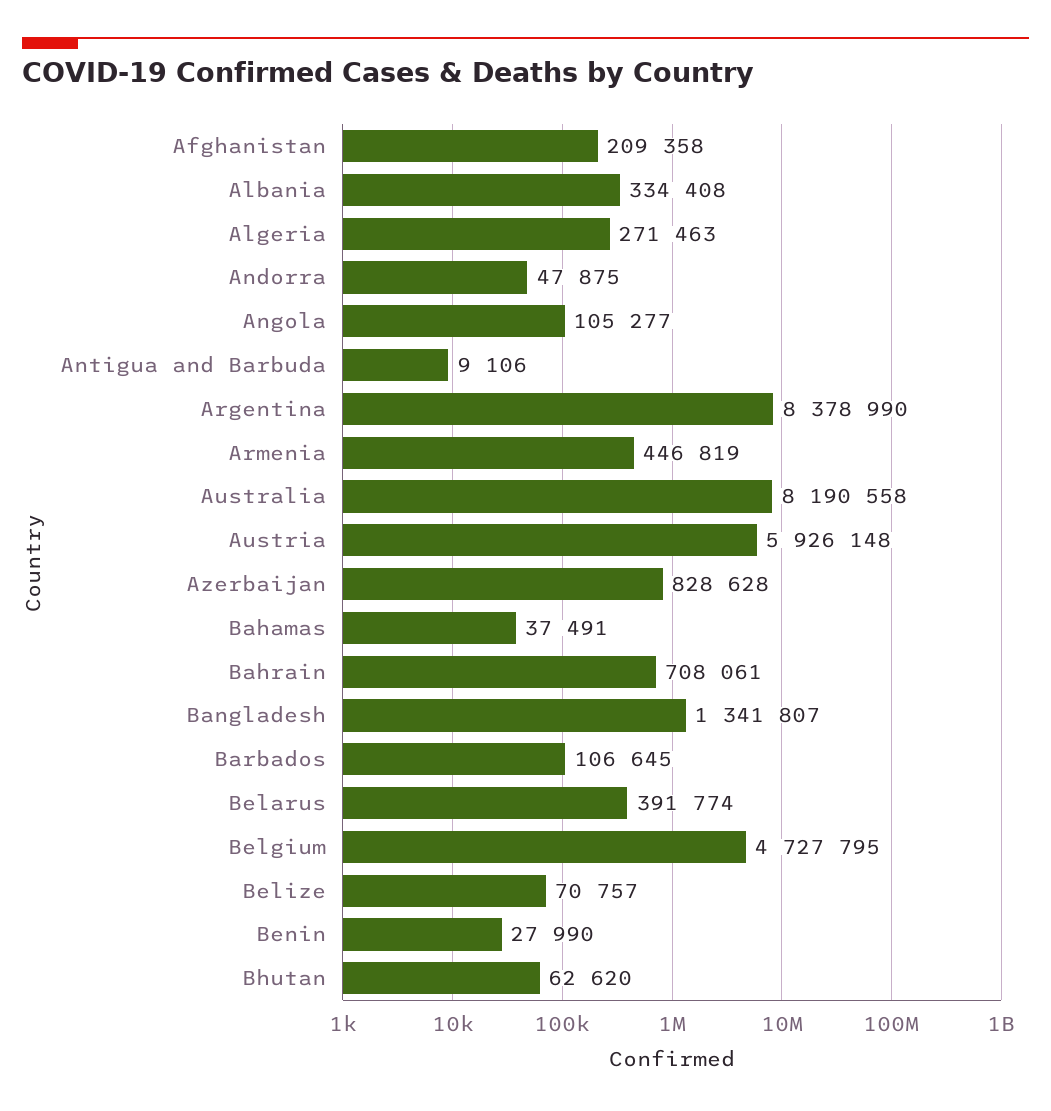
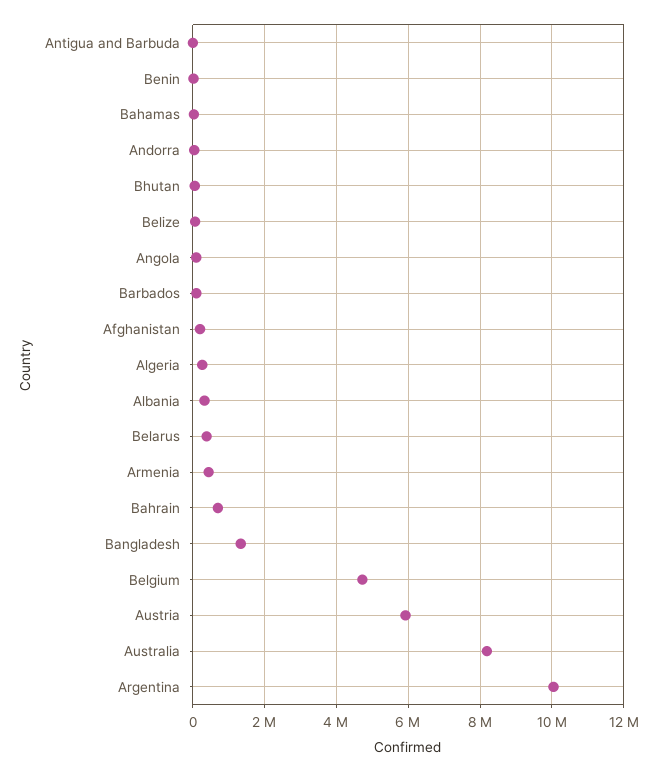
Argentina: 8378990 -> 10000000
Azerbaijan: 828628 -> none

